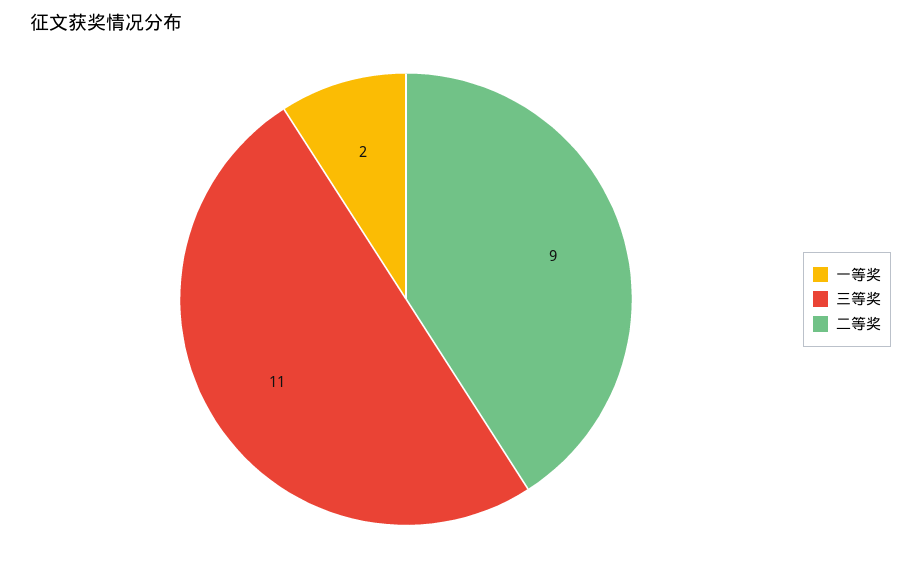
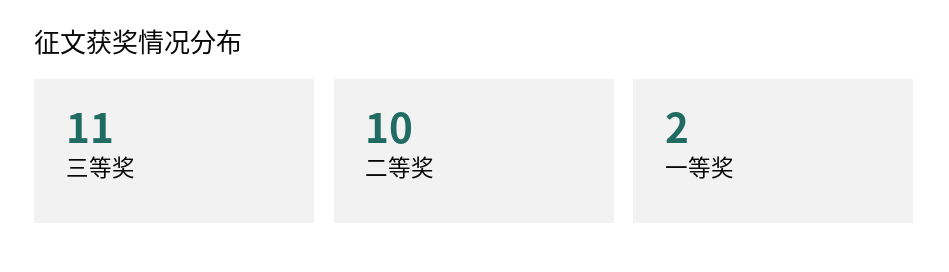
二等奖: 9 -> 10

